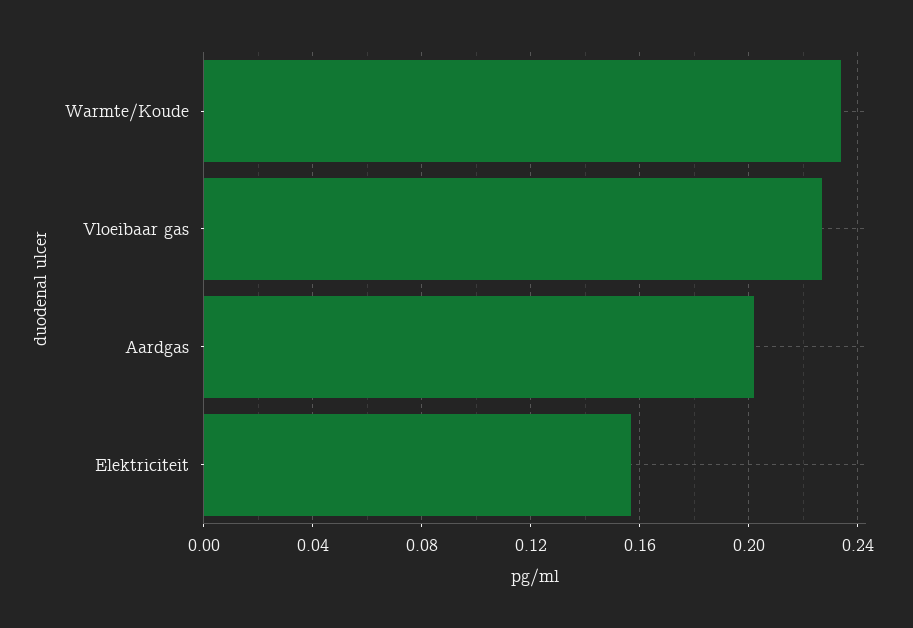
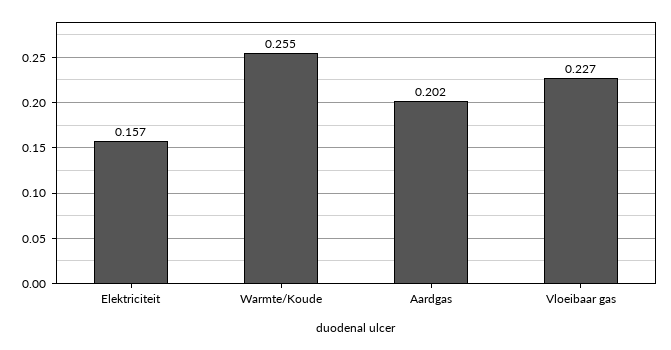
Warmte/Koude: 0.235 -> 0.255

